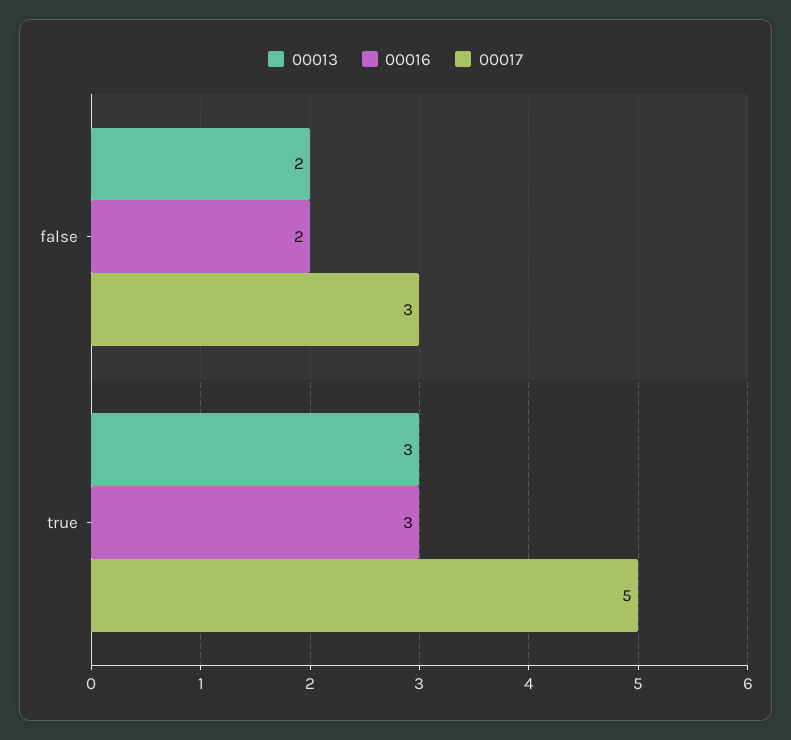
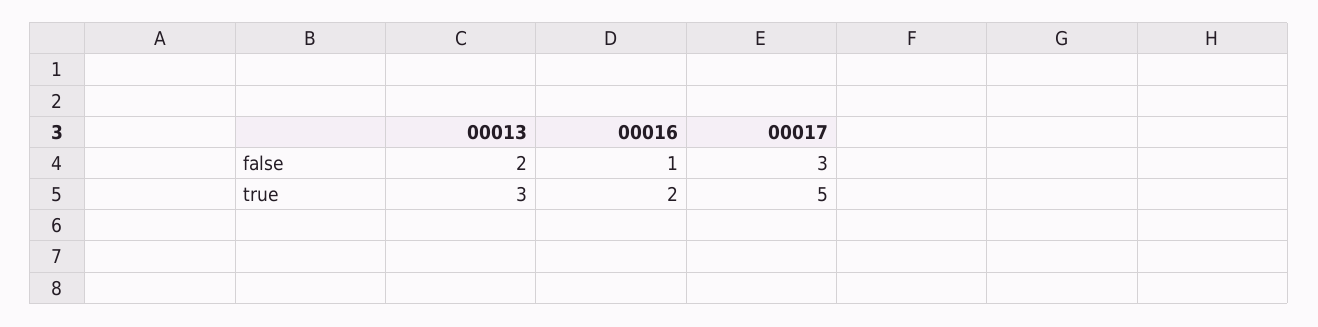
00016, false: 2 -> 1
00016, true: 3 -> 2

